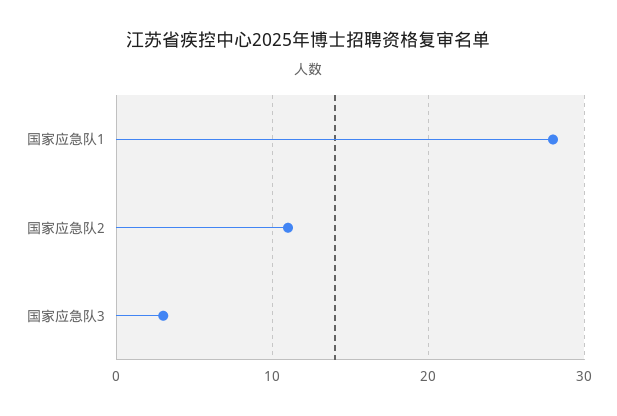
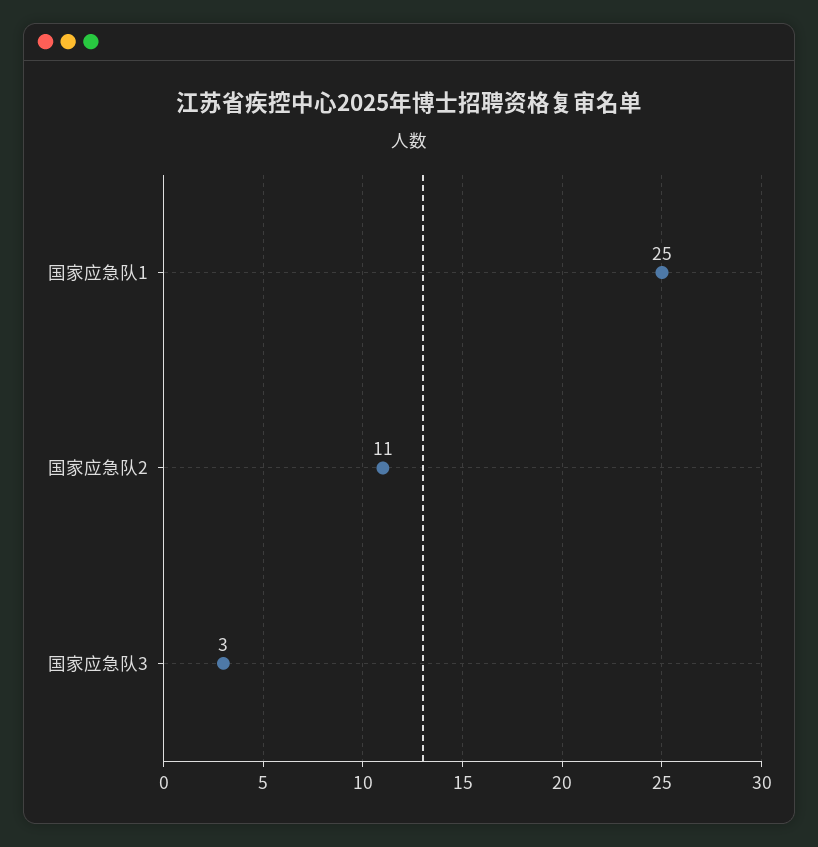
国家应急队1: 28 -> 25

